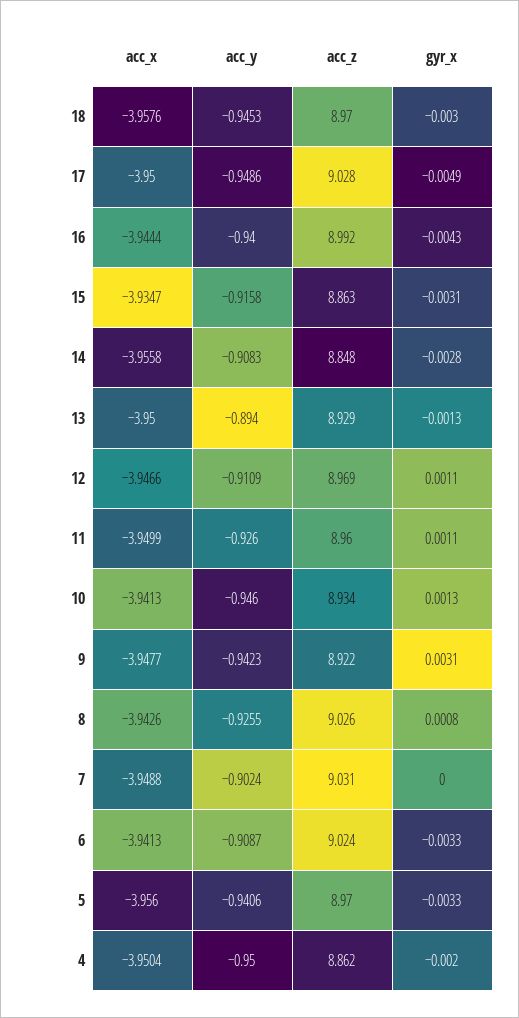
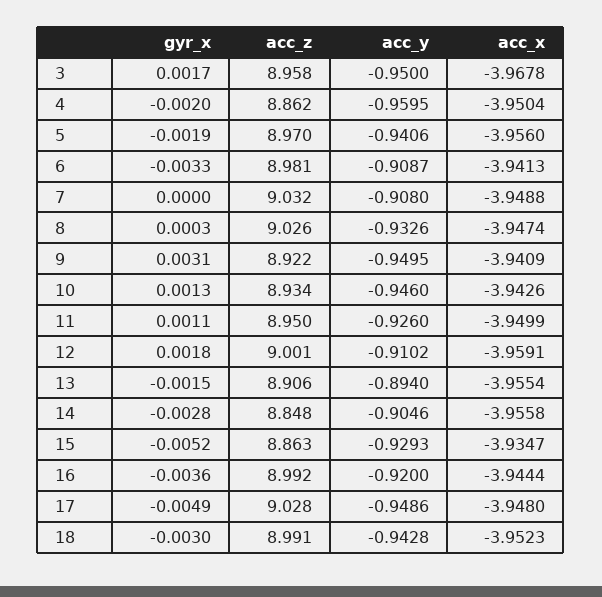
acc_x, 18: -3.9576 -> -3.9523
acc_y, 18: -0.9453 -> -0.9428
acc_z, 18: 8.97 -> 8.991
acc_x, 17: -3.95 -> -3.948
acc_y, 16: -0.94 -> -0.92
gyr_x, 16: -0.0043 -> -0.0036
acc_y, 15: -0.9158 -> -0.9293
gyr_x, 15: -0.0031 -> -0.0052
acc_y, 14: -0.9083 -> -0.9046
acc_x, 13: -3.95 -> -3.9554
acc_z, 13: 8.929 -> 8.906
gyr_x, 13: -0.0013 -> -0.0015
acc_x, 12: -3.9466 -> -3.9591
acc_y, 12: -0.9109 -> -0.9102
acc_z, 12: 8.969 -> 9.001
gyr_x, 12: 0.0011 -> 0.0018
acc_z, 11: 8.96 -> 8.95
acc_x, 10: -3.9413 -> -3.9426
acc_x, 9: -3.9477 -> -3.9409
acc_y, 9: -0.9423 -> -0.9495
acc_x, 8: -3.9426 -> -3.9474
acc_y, 8: -0.9255 -> -0.9326
gyr_x, 8: 0.0008 -> 0.0003
acc_y, 7: -0.9024 -> -0.908
acc_z, 7: 9.031 -> 9.032
acc_z, 6: 9.024 -> 8.981
gyr_x, 5: -0.0033 -> -0.0019
acc_y, 4: -0.95 -> -0.9595
gyr_x, 3: none -> 0.0017
acc_z, 3: none -> 8.958
acc_y, 3: none -> -0.95
acc_x, 3: none -> -3.9678

